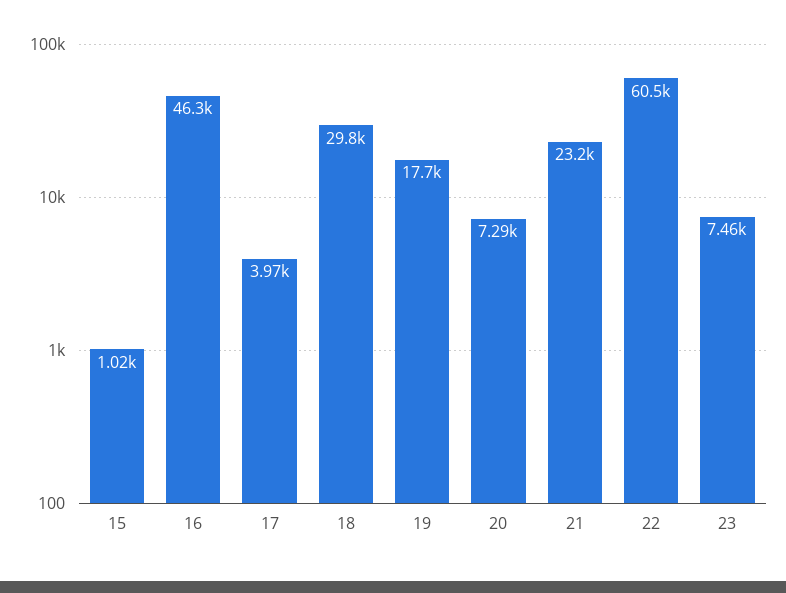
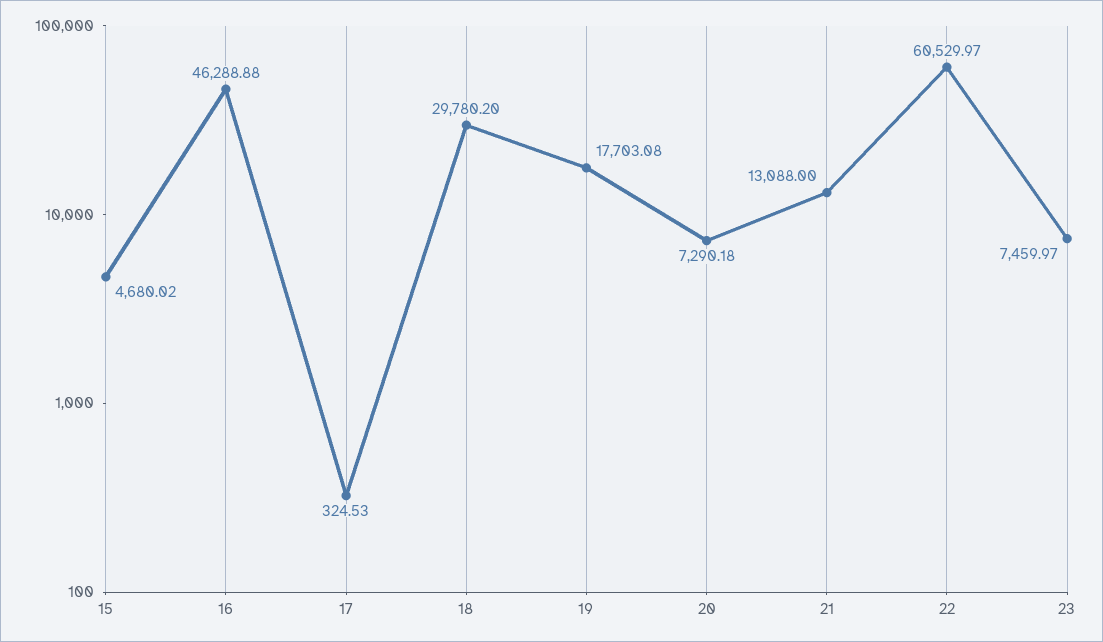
15: 1020 -> 4680.02
17: 3970 -> 324.53
21: 23200 -> 13088

